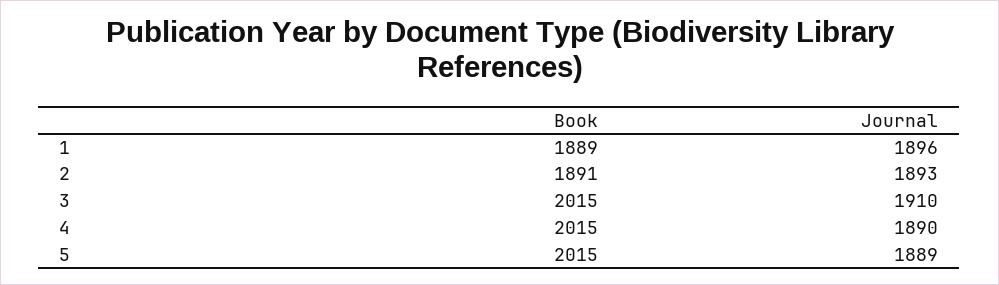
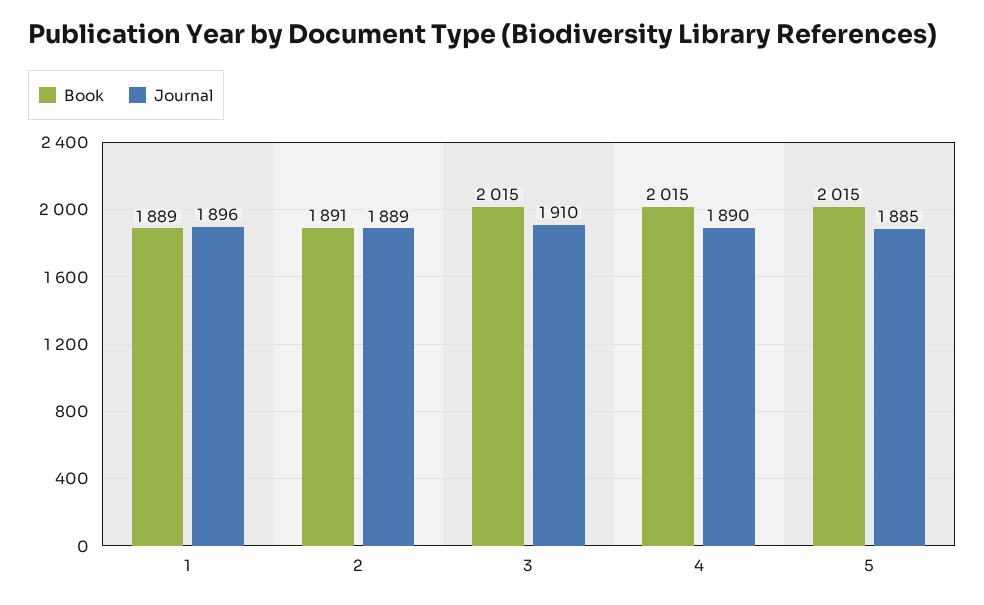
Journal, 2: 1893 -> 1889
Journal, 5: 1889 -> 1885

